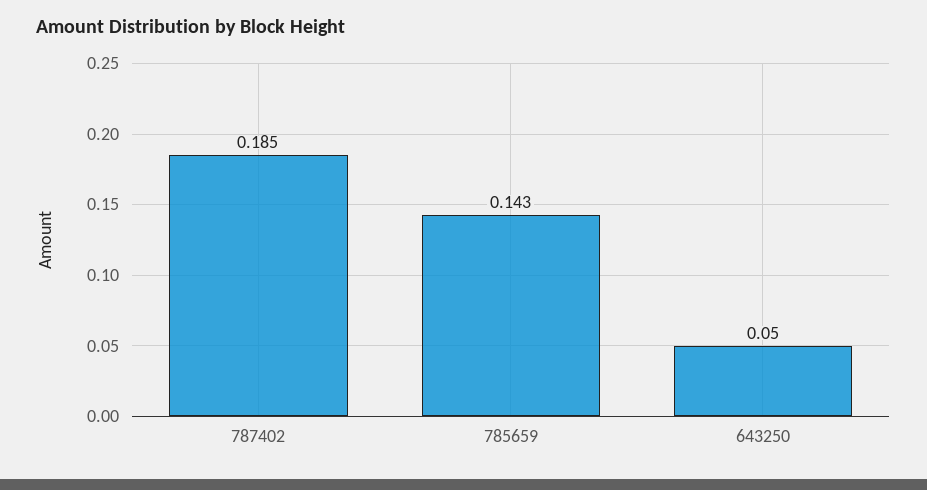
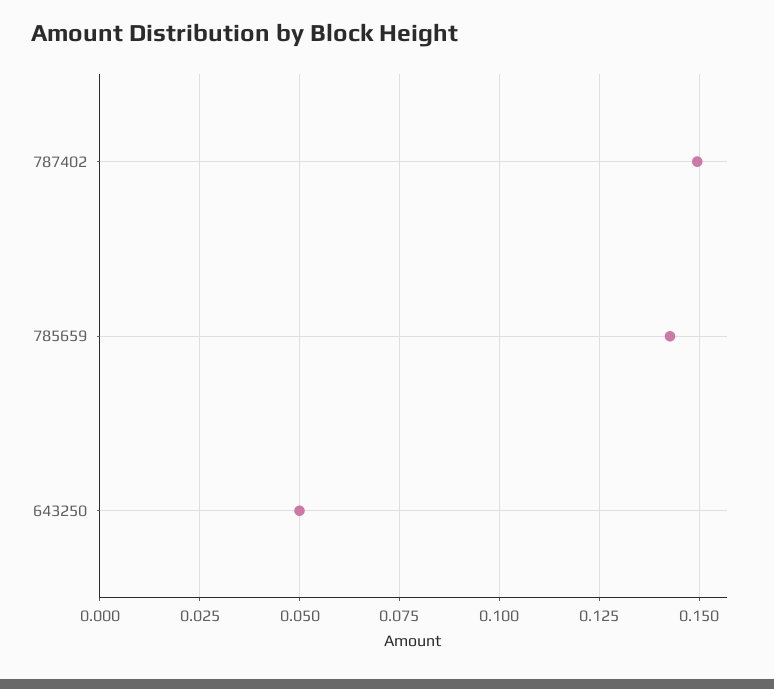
787402: 0.185 -> 0.15

